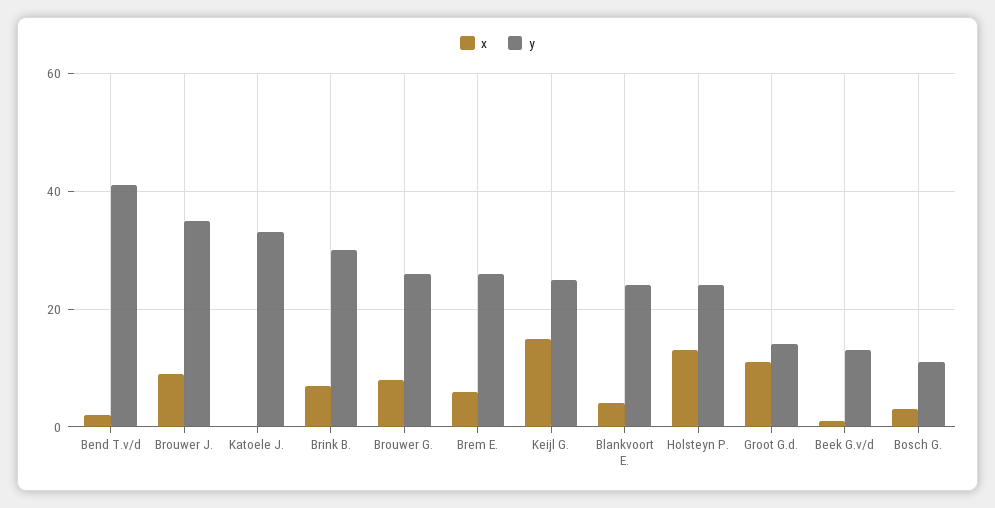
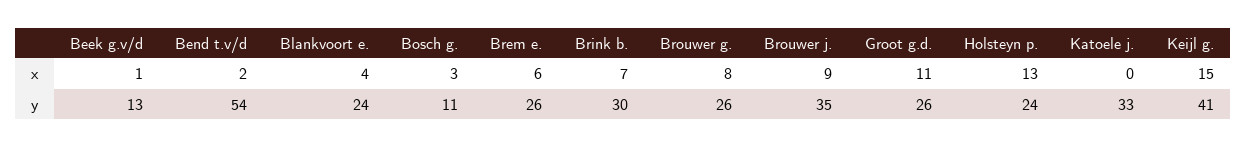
y, Bend T.v/d: 40 -> 54
y, Keijl G.: 25 -> 41
y, Groot G.d.: 15 -> 26

